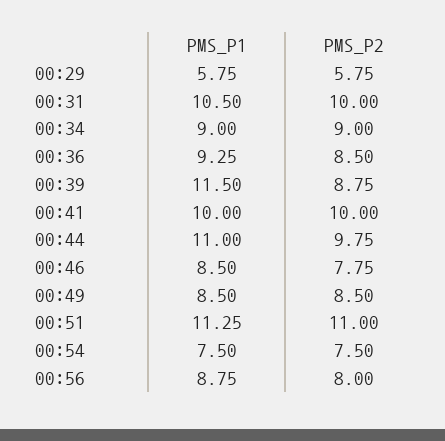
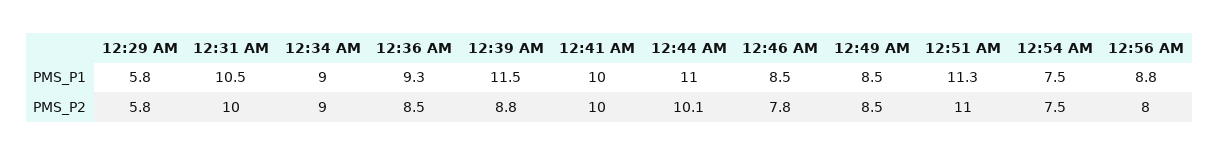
PMS_P2, 00:44: 9.75 -> 10.1

